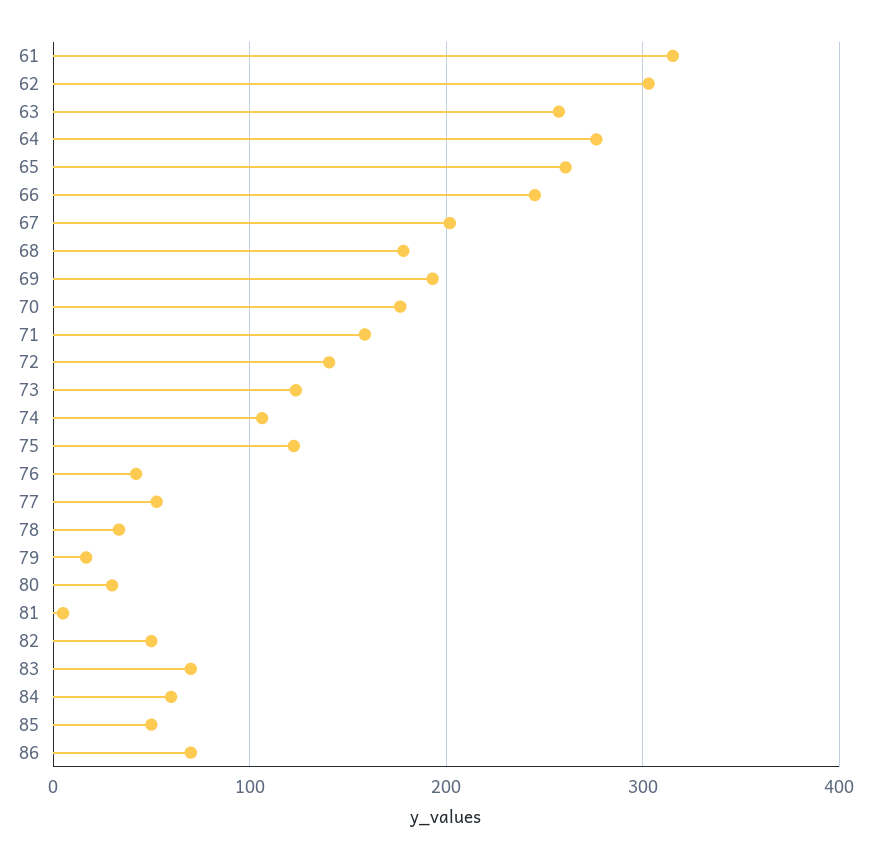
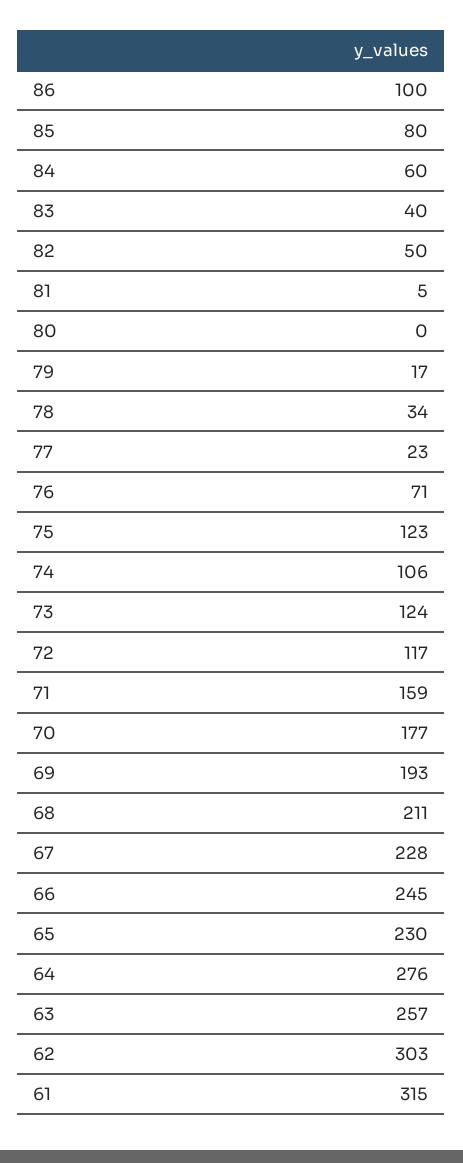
65: 260 -> 230
67: 200 -> 228
68: 180 -> 211
72: 140 -> 117
76: 40 -> 71
77: 50 -> 23
80: 30 -> 0
83: 70 -> 40
85: 50 -> 80
86: 70 -> 100

